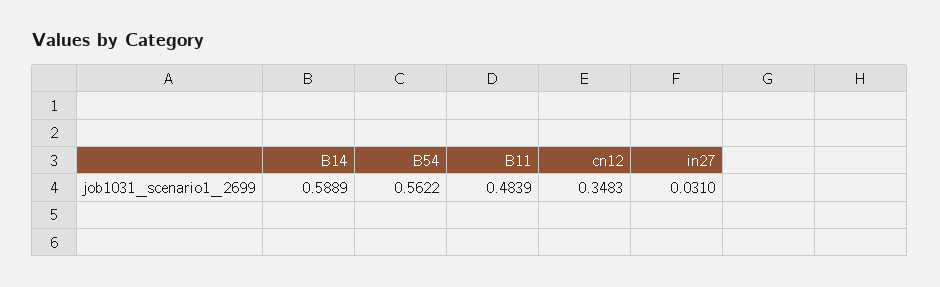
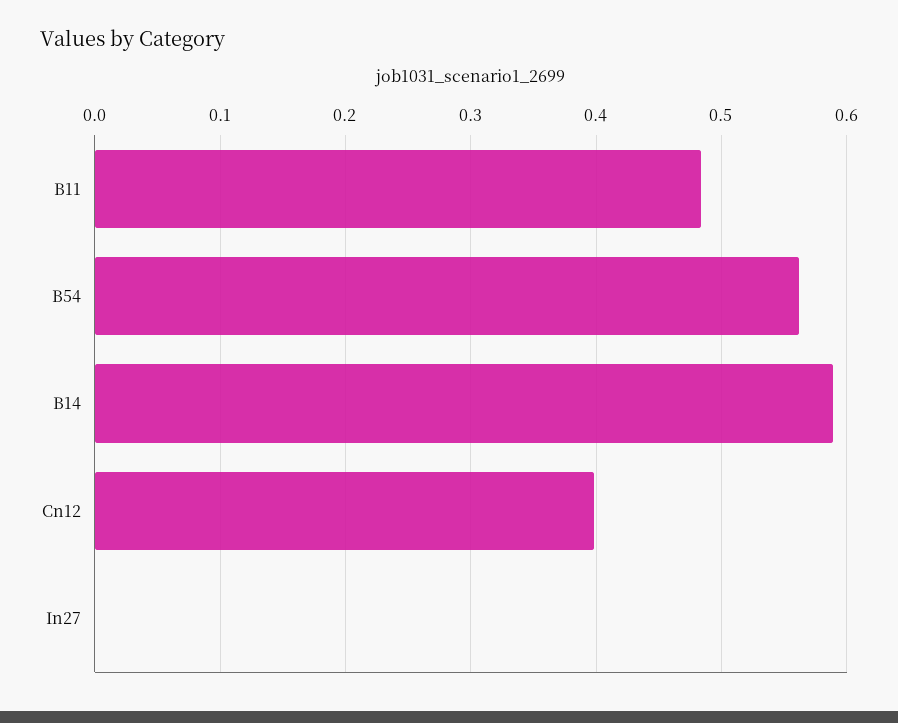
cn12: 0.3483 -> 0.4
in27: 0.031 -> 0

